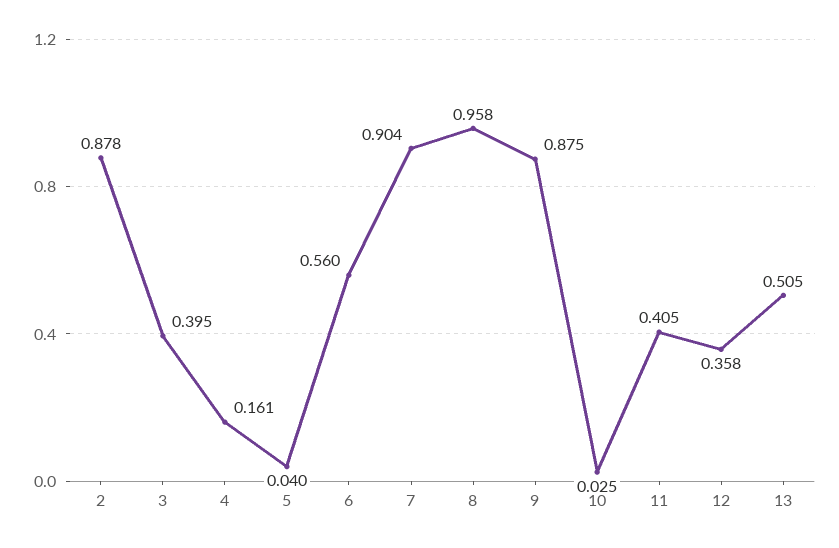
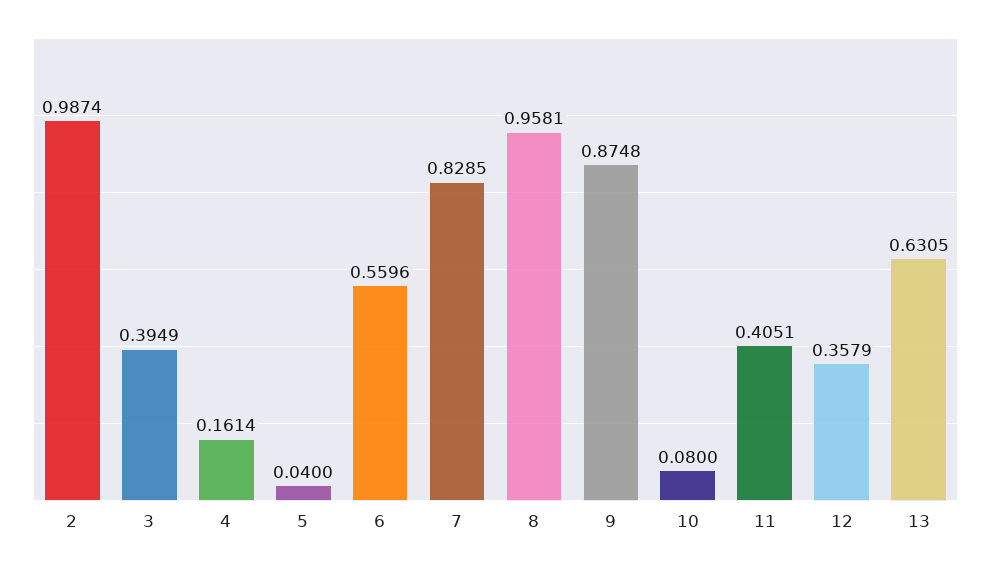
2: 0.878 -> 0.9874
7: 0.904 -> 0.8285
10: 0.025 -> 0.08
13: 0.505 -> 0.6305

